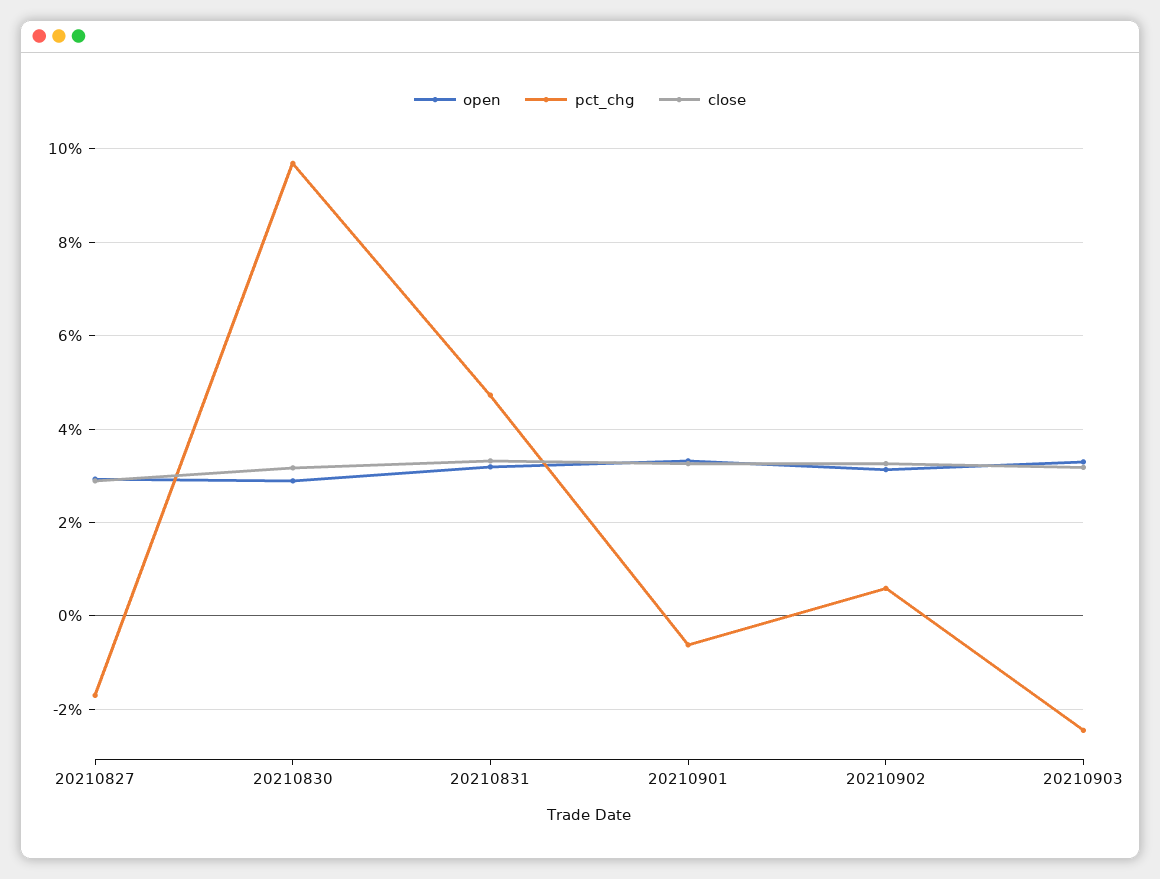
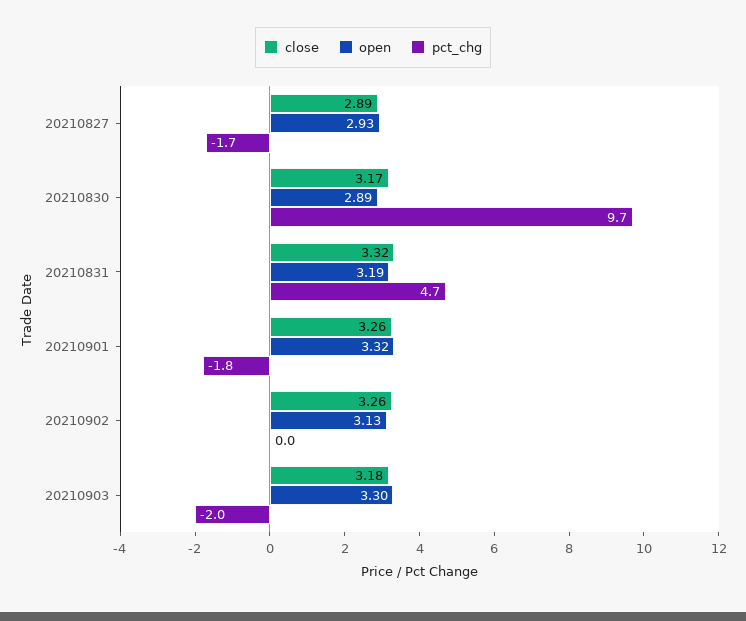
pct_chg, 20210901: -0.6 -> -1.8
pct_chg, 20210902: 0.6 -> 0
pct_chg, 20210903: -2.4 -> -2

